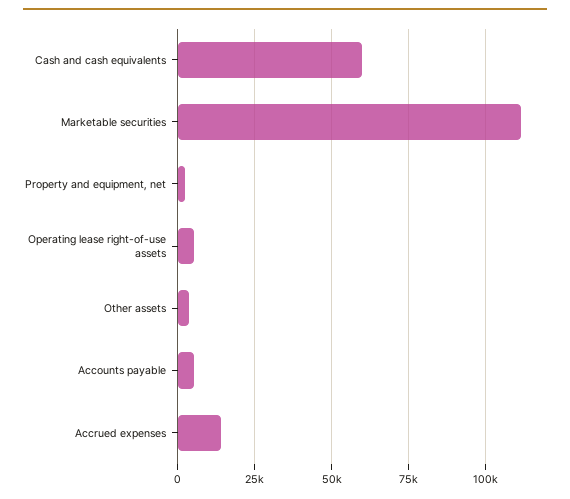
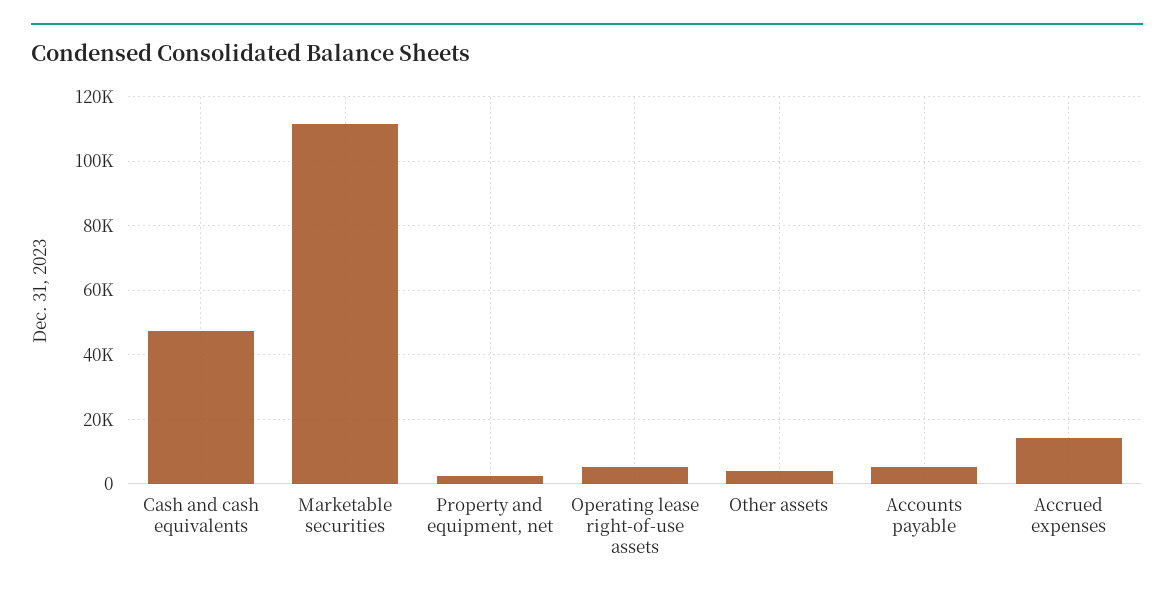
Cash and cash equivalents: 60000 -> 48000

